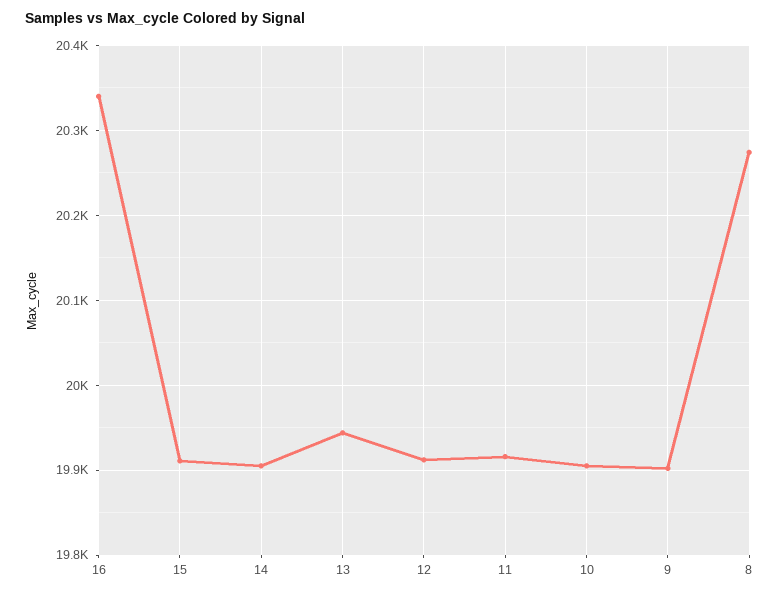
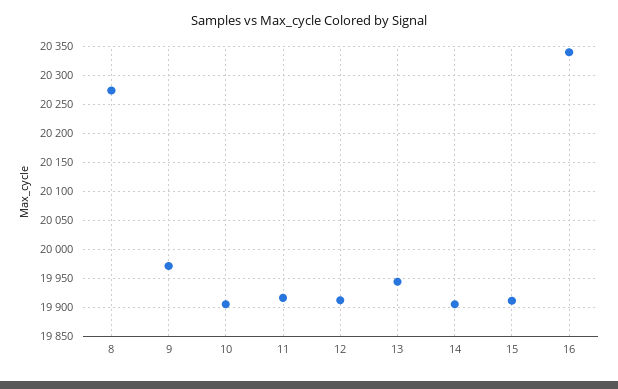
9: 19900 -> 19975

